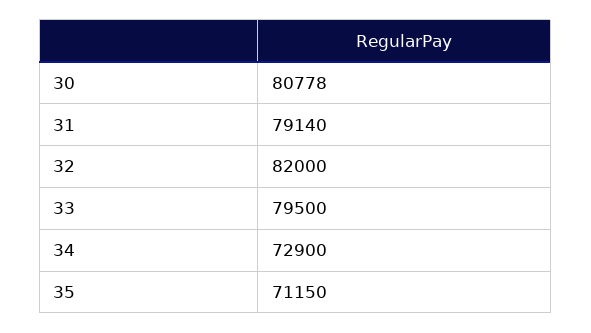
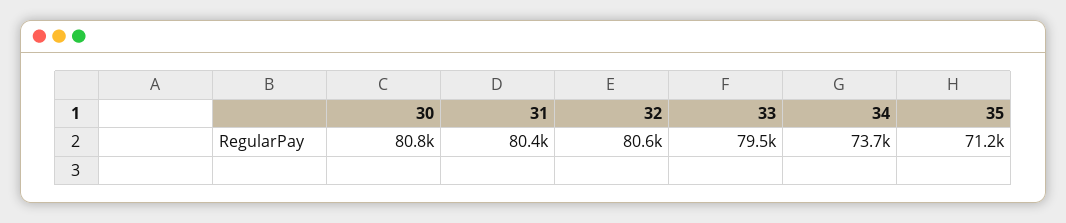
31: 79140 -> 80400
32: 82000 -> 80600
34: 72900 -> 73700

